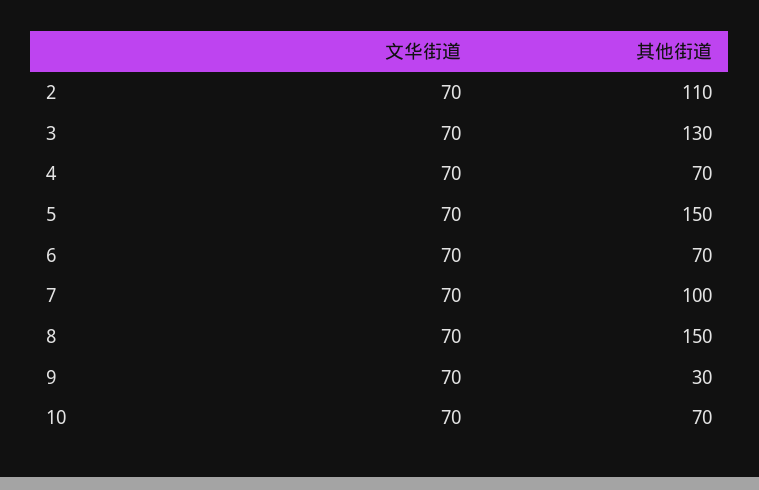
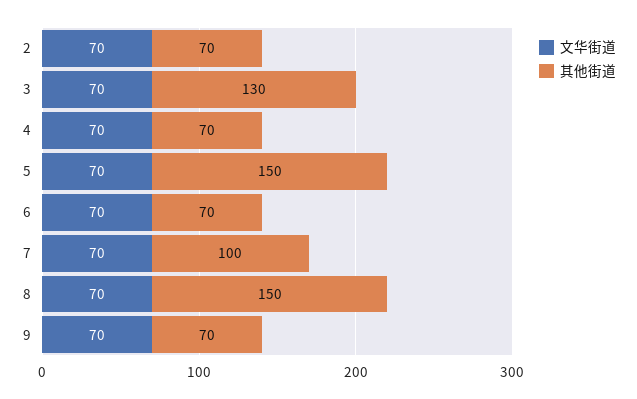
其他街道, 2: 110 -> 70
其他街道, 9: 30 -> 70
文华街道, 10: 70 -> none
其他街道, 10: 70 -> none

